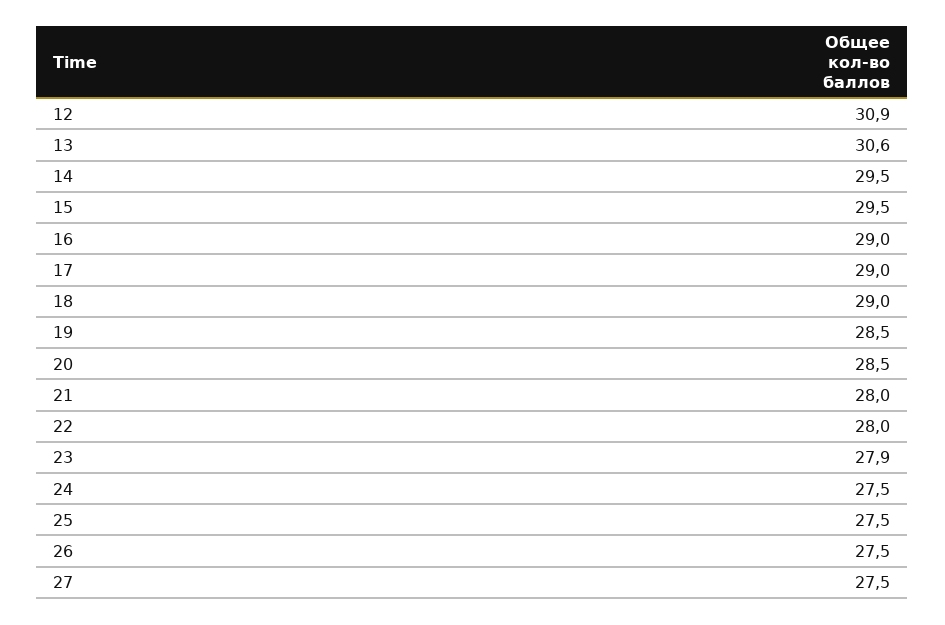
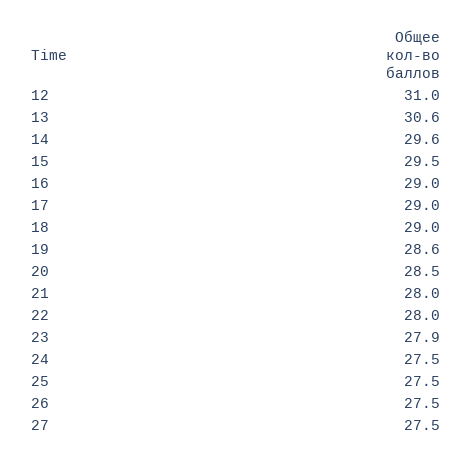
12: 30.9 -> 31
14: 29.5 -> 29.6
19: 28.5 -> 28.6

